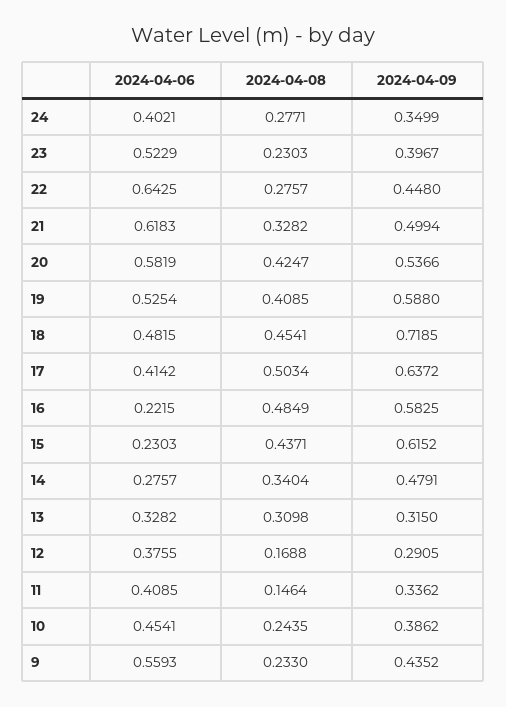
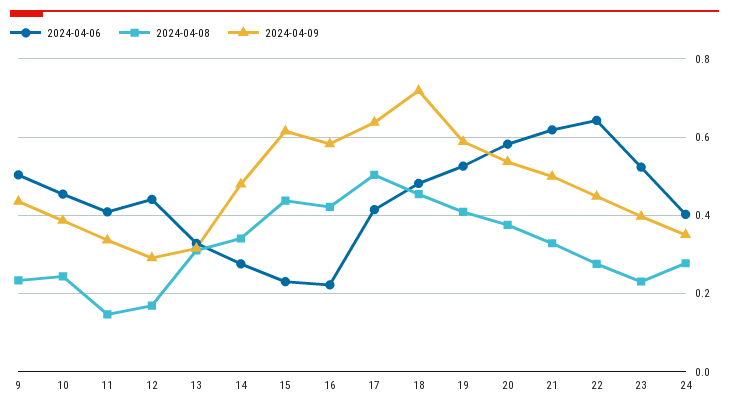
2024-04-08, 20: 0.4247 -> 0.38
2024-04-08, 16: 0.4849 -> 0.42
2024-04-06, 12: 0.3755 -> 0.44
2024-04-06, 9: 0.5593 -> 0.5

